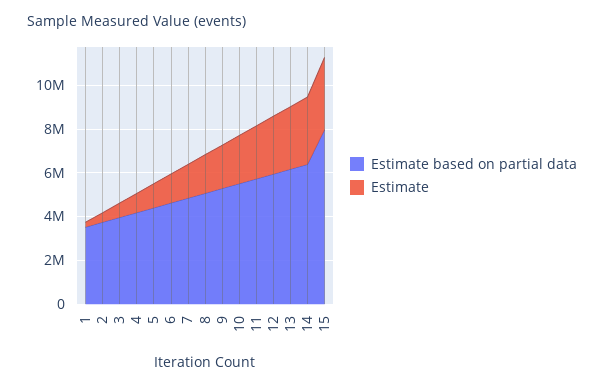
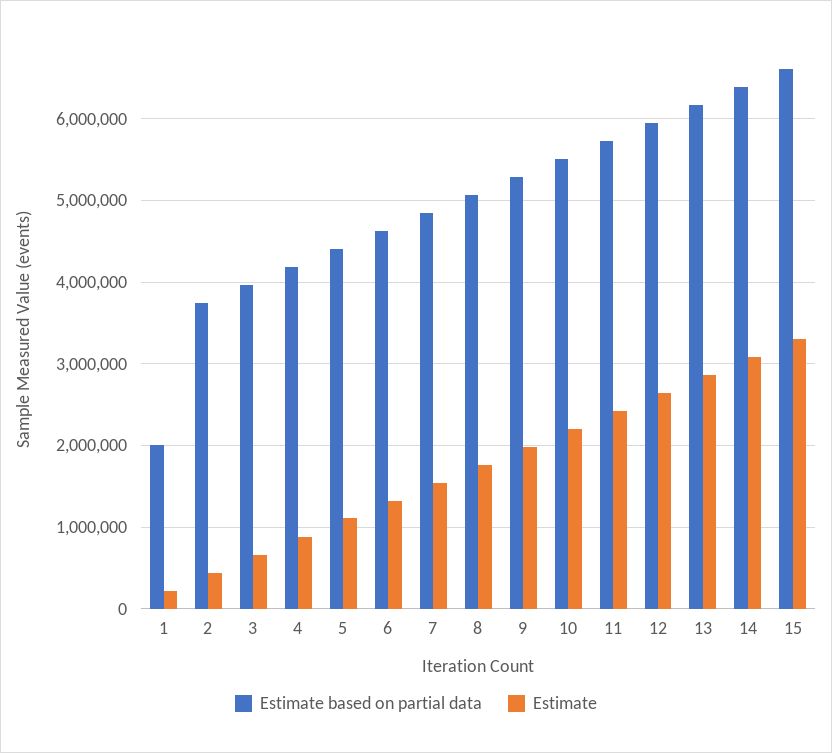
Estimate based on partial data, 1: 3500000 -> 2000000
Estimate based on partial data, 15: 8000000 -> 6600000

